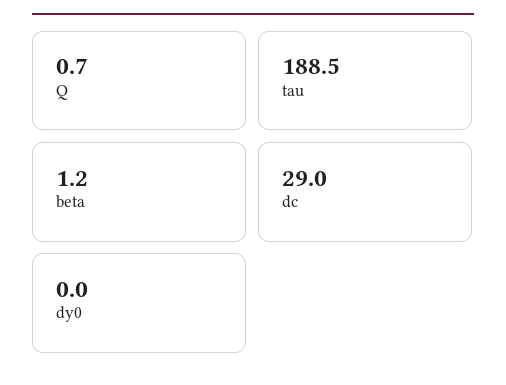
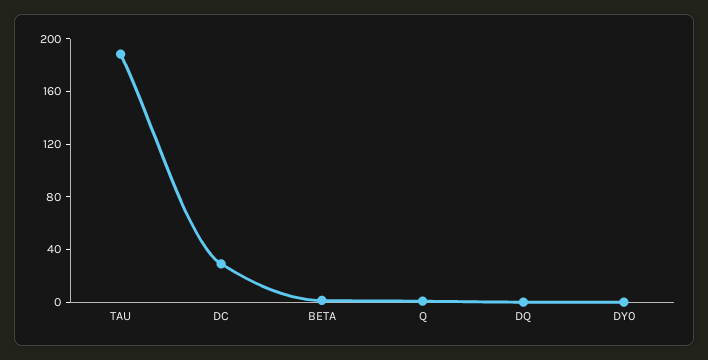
DQ: none -> 0

